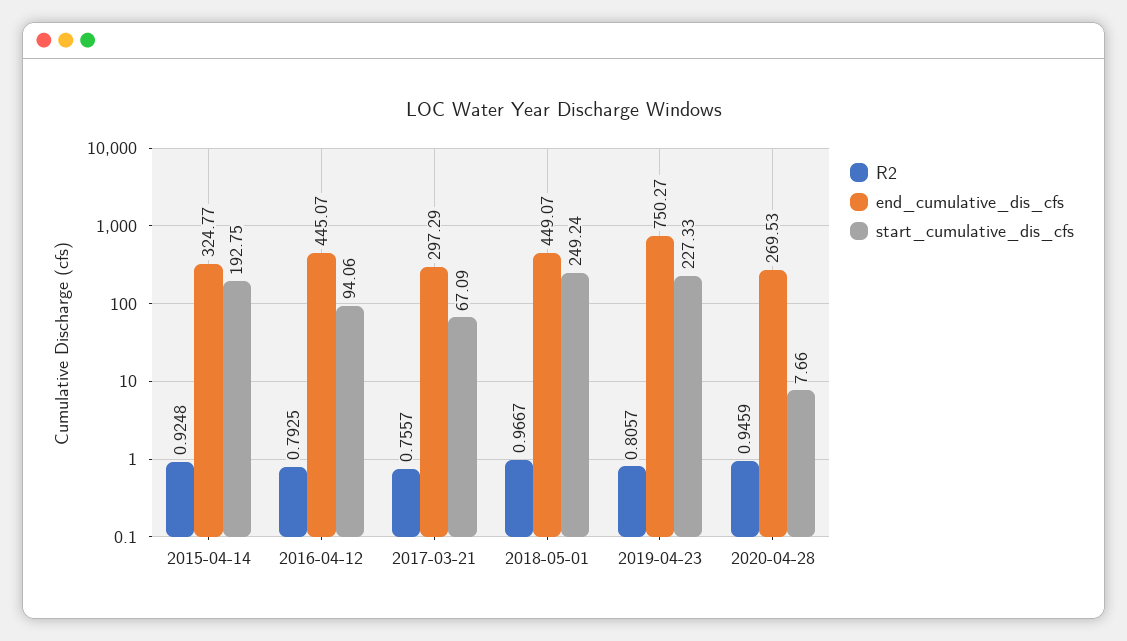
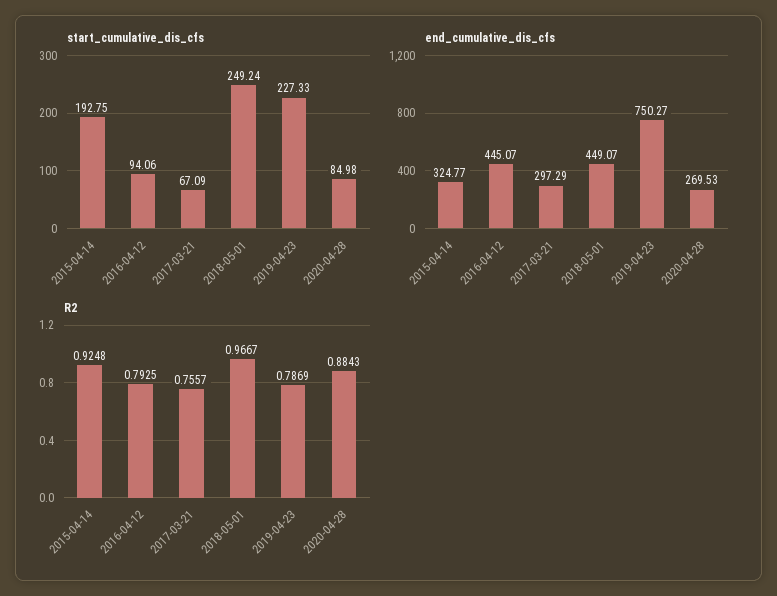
R2, 2019-04-23: 0.8057 -> 0.7869
R2, 2020-04-28: 0.9459 -> 0.8843
start_cumulative_dis_cfs, 2020-04-28: 7.66 -> 84.98

